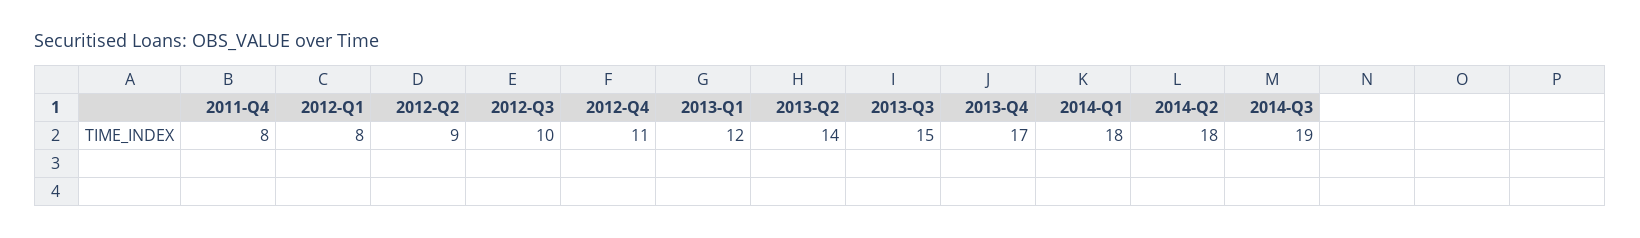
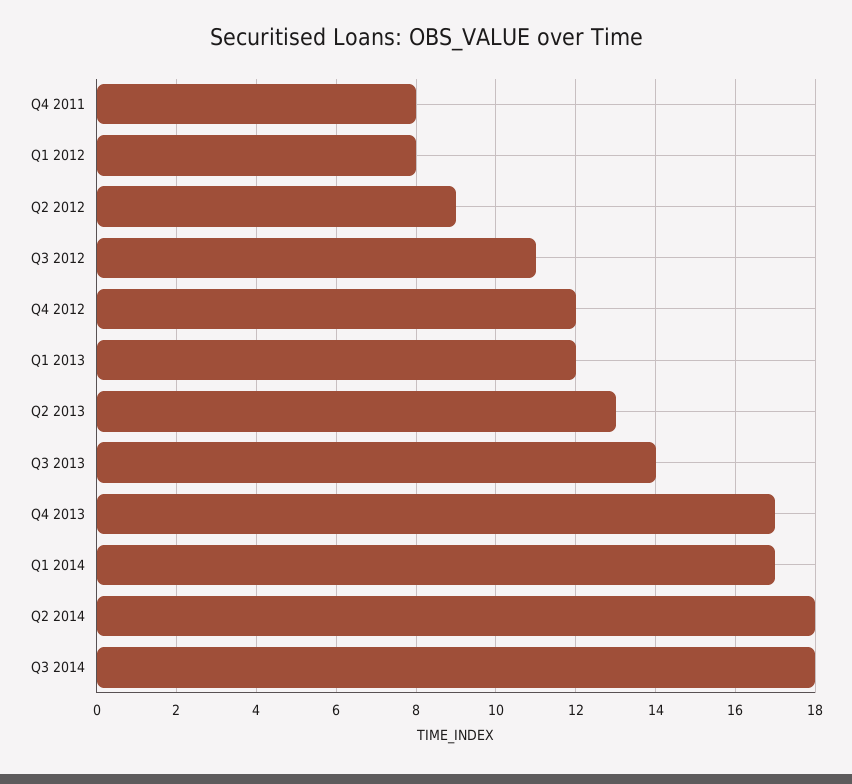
2012-Q3: 10 -> 11
2012-Q4: 11 -> 12
2013-Q2: 14 -> 13
2013-Q3: 15 -> 14
2014-Q1: 18 -> 17
2014-Q3: 19 -> 18

